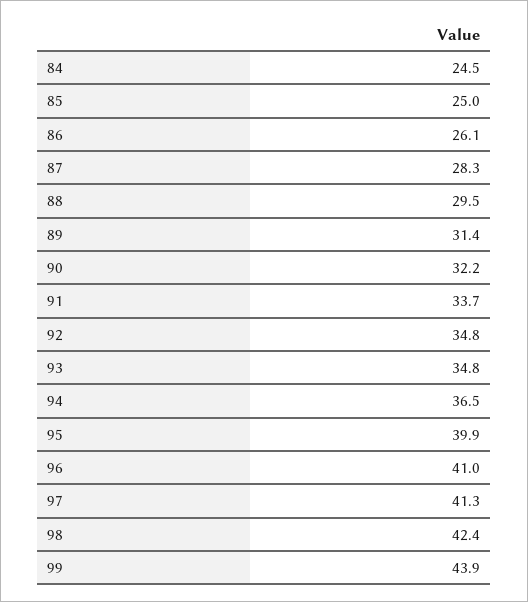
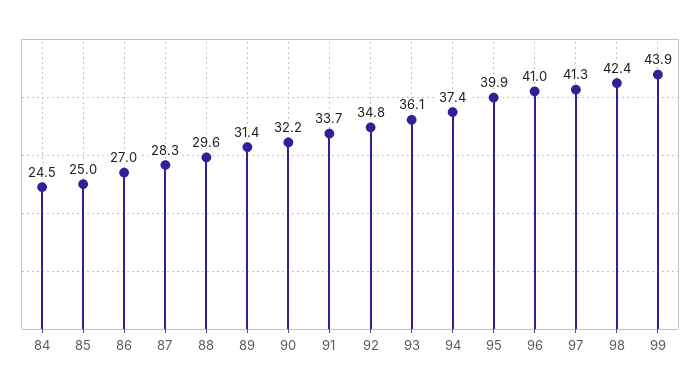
86: 26.1 -> 27
88: 29.5 -> 29.6
93: 34.8 -> 36.1
94: 36.5 -> 37.4

